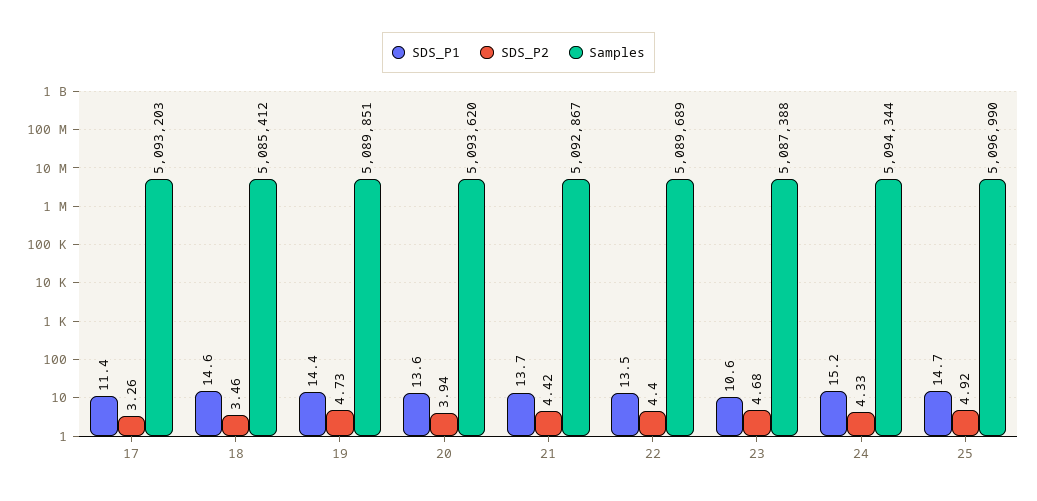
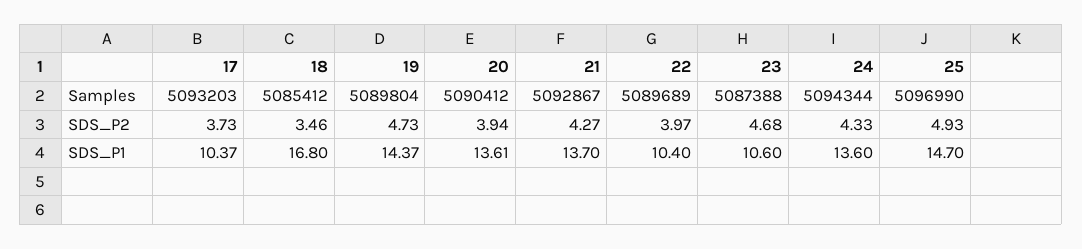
SDS_P1, 17: 11.4 -> 10.37
SDS_P2, 17: 3.26 -> 3.73
SDS_P1, 18: 14.6 -> 16.8
Samples, 19: 5089851 -> 5089804
Samples, 20: 5093620 -> 5090412
SDS_P2, 21: 4.42 -> 4.27
SDS_P1, 22: 13.5 -> 10.4
SDS_P2, 22: 4.4 -> 3.97
SDS_P1, 24: 15.2 -> 13.6
SDS_P2, 25: 4.92 -> 4.93

